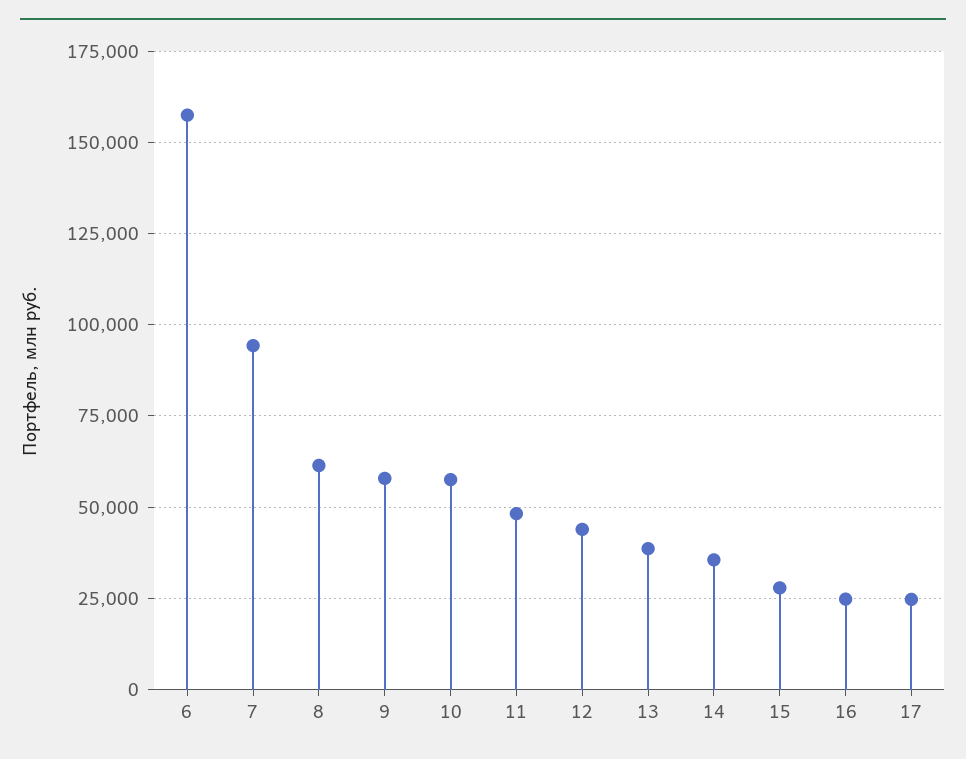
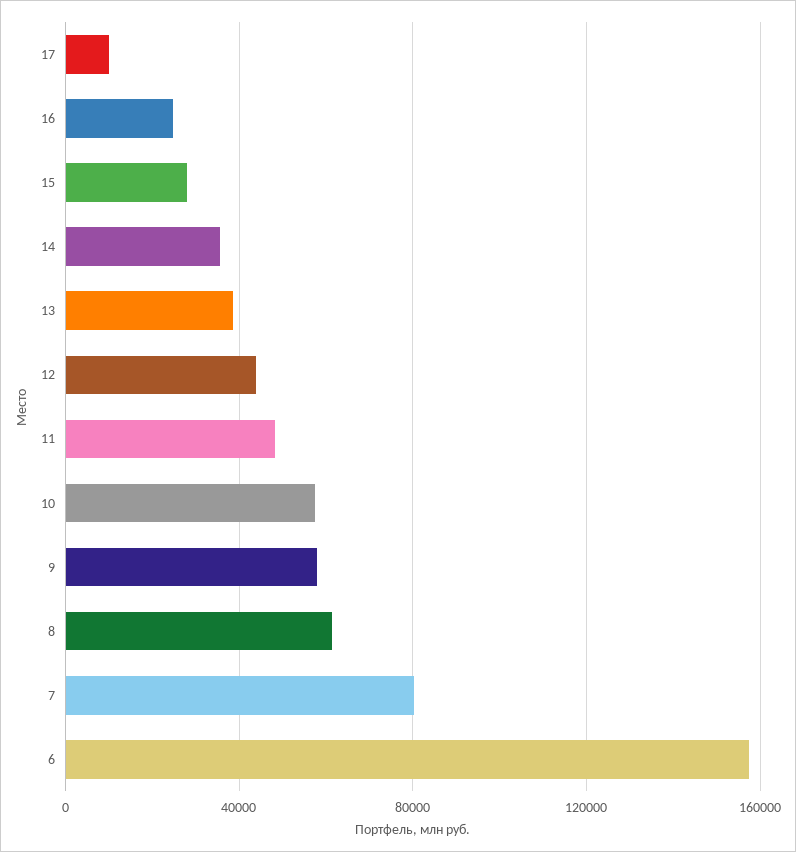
7: 95000 -> 80000
17: 25000 -> 10000

